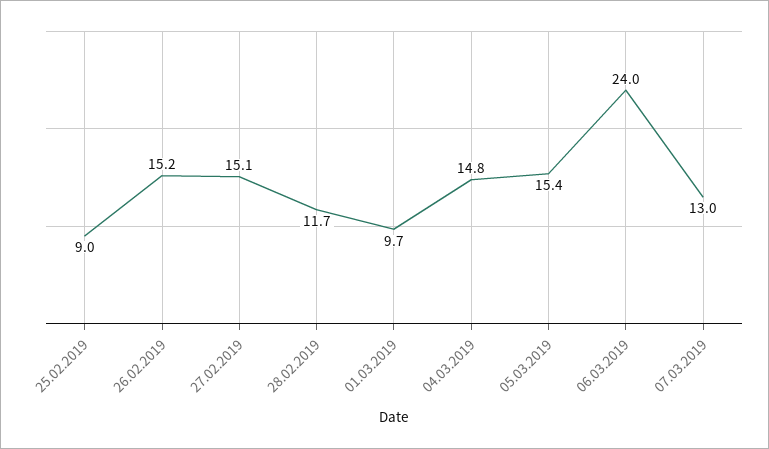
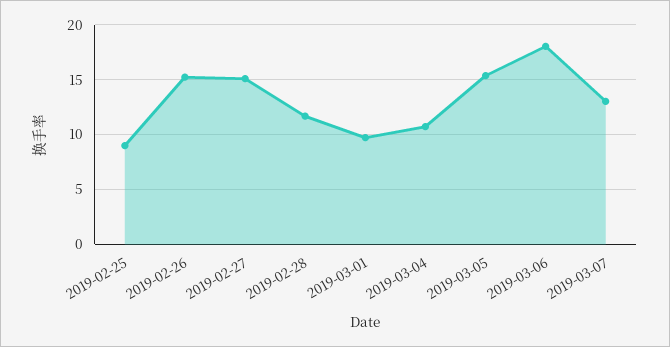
04.03.2019: 14.8 -> 11
06.03.2019: 24 -> 18

